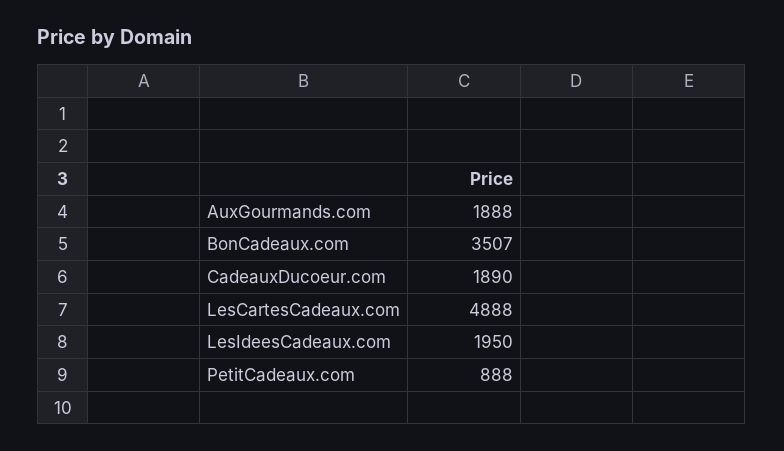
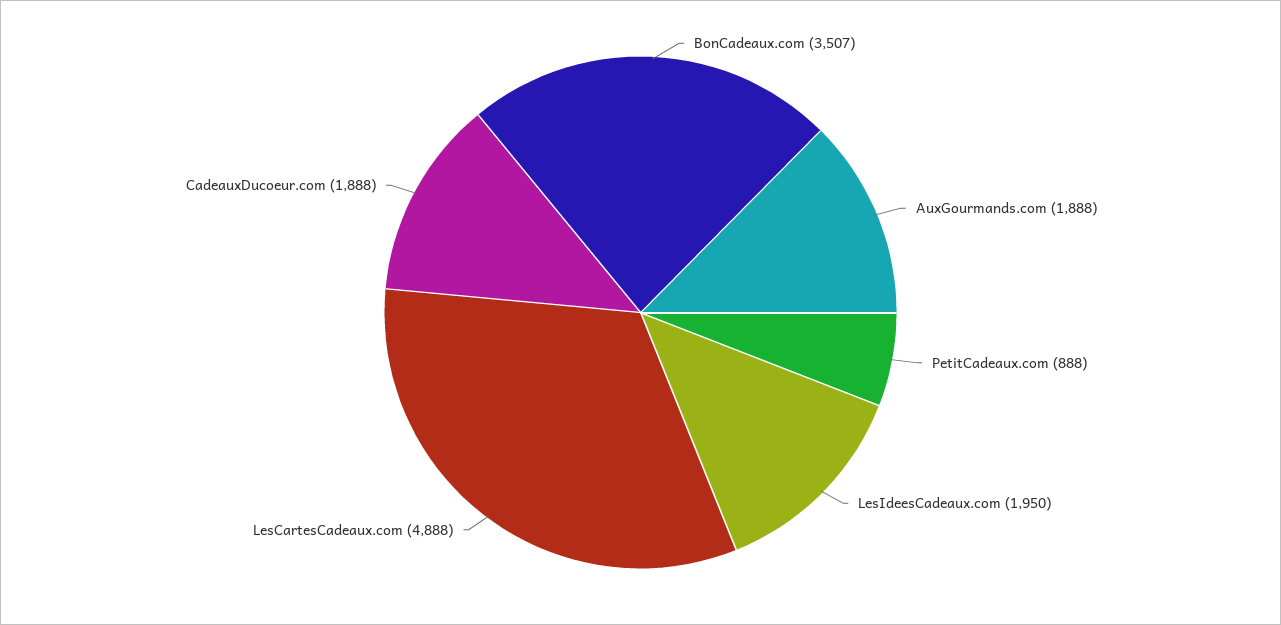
CadeauxDucoeur.com: 1890 -> 1888

